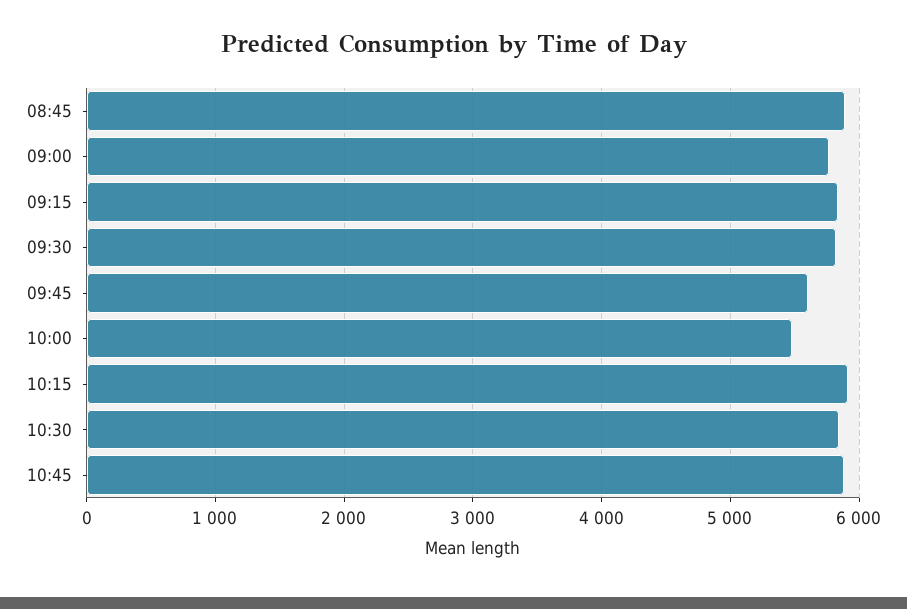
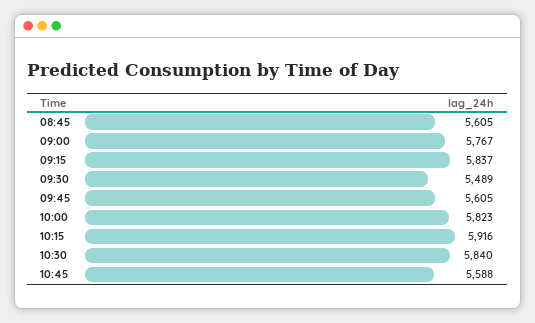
08:45: 5900 -> 5605
09:30: 5800 -> 5489
10:00: 5500 -> 5823
10:45: 5900 -> 5588

